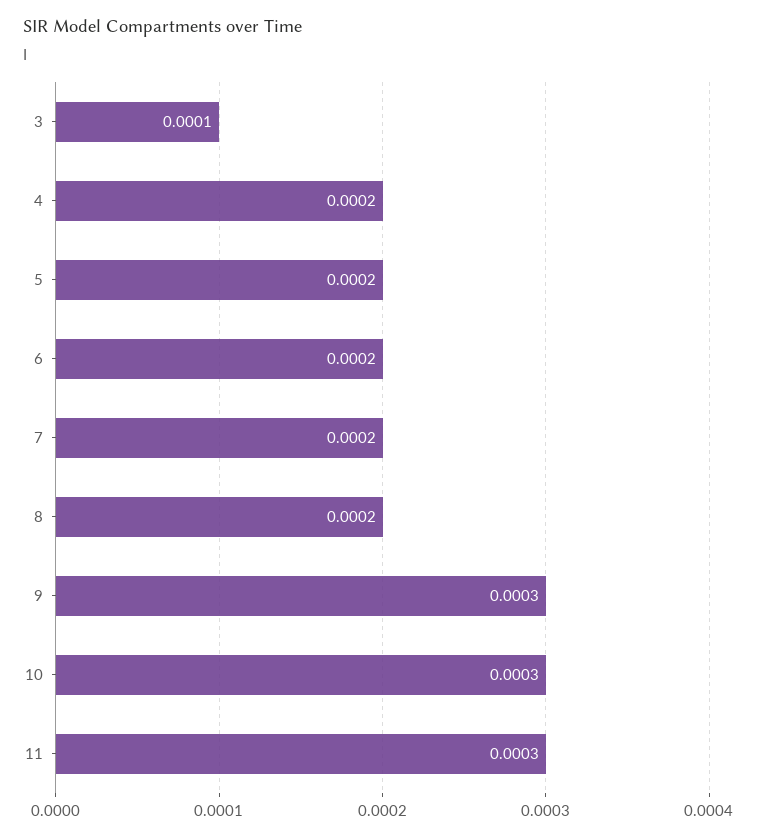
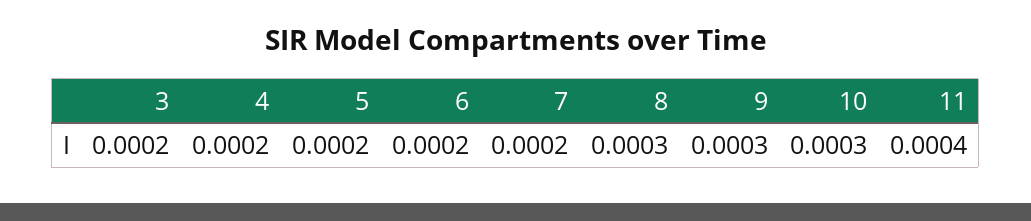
3: 0.0001 -> 0.0002
8: 0.0002 -> 0.0003
11: 0.0003 -> 0.0004

